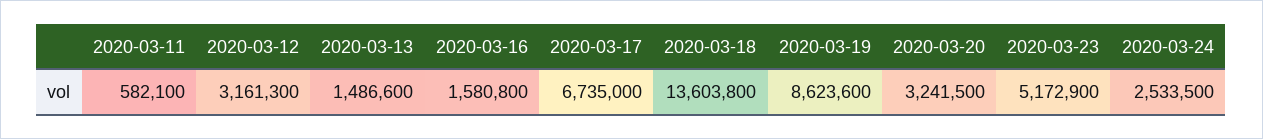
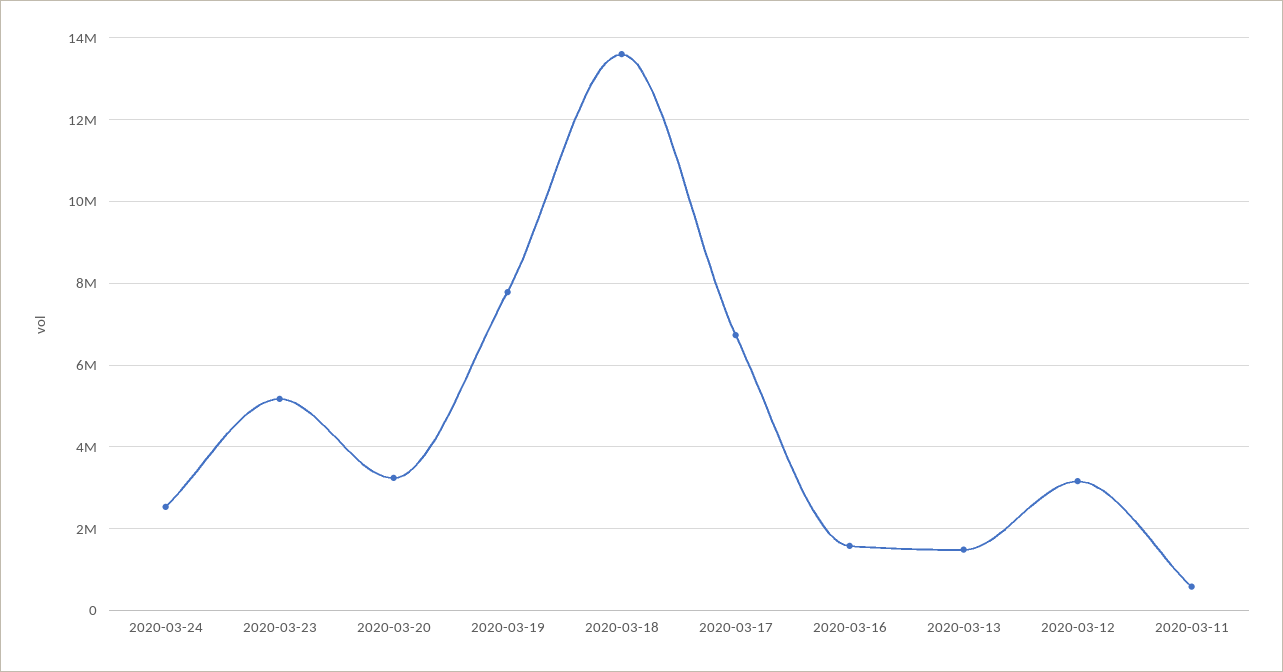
2020-03-19: 8623600 -> 7800000

